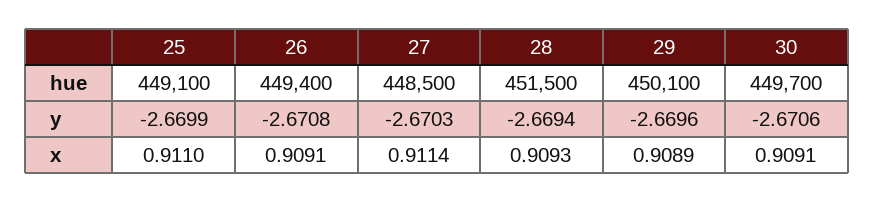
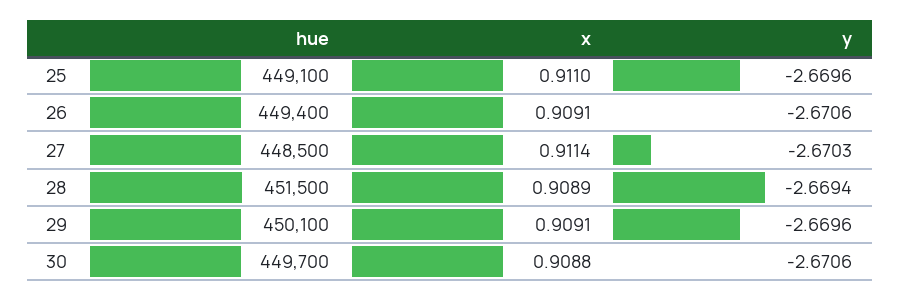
25, y: -2.6699 -> -2.6696
26, y: -2.6708 -> -2.6706
28, x: 0.9093 -> 0.9089
29, x: 0.9089 -> 0.9091
30, x: 0.9091 -> 0.9088

